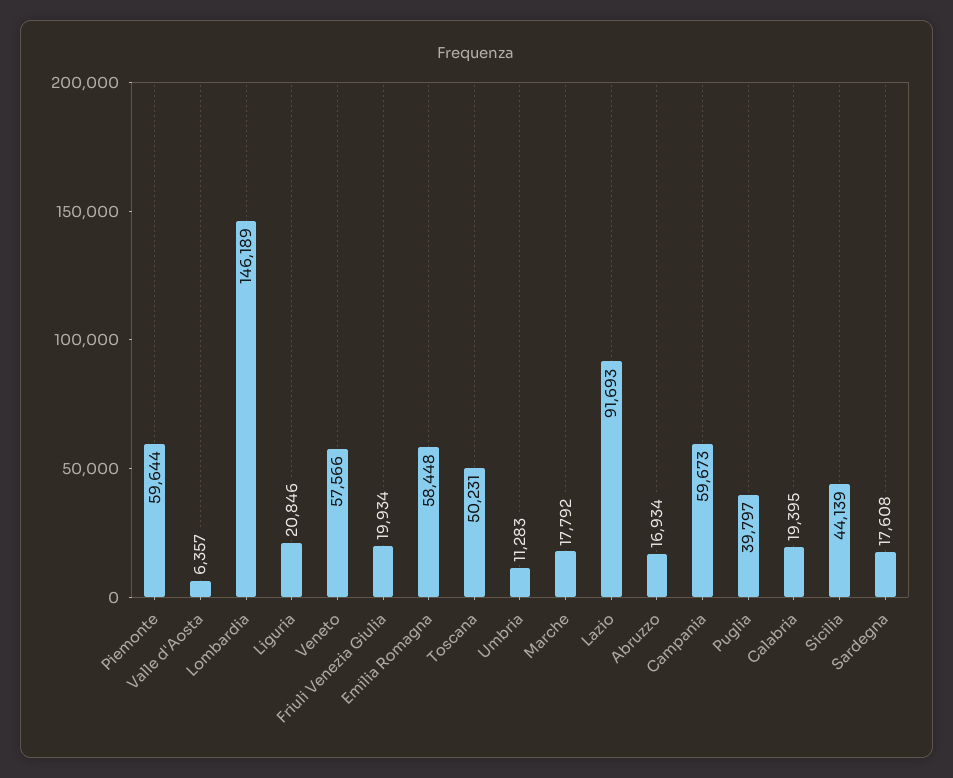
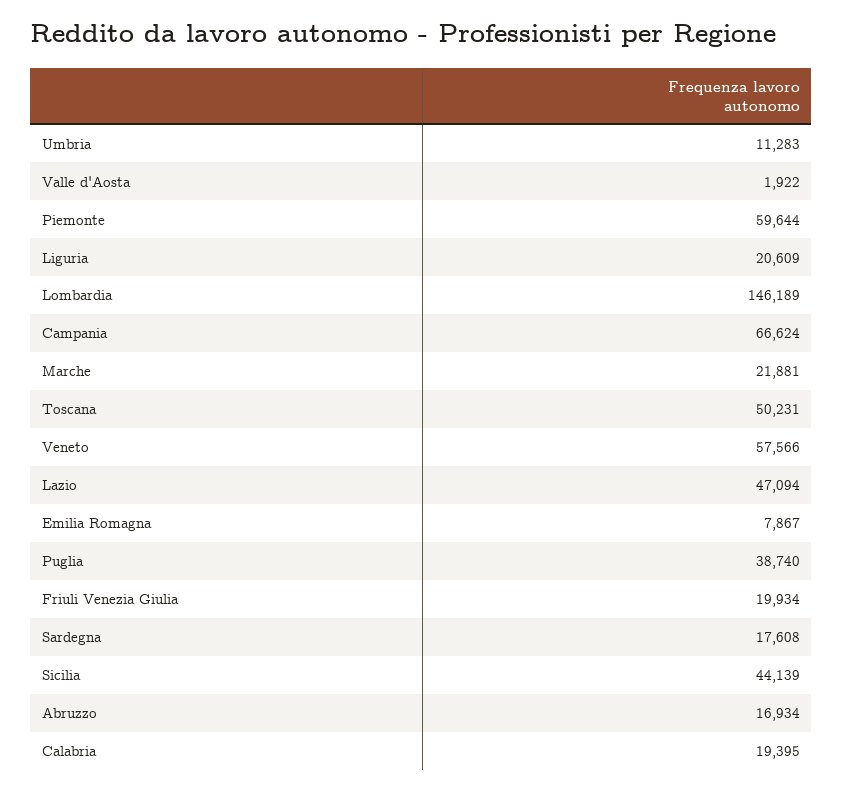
Valle d'Aosta: 6357 -> 1922
Liguria: 20846 -> 20609
Emilia Romagna: 58448 -> 7867
Marche: 17792 -> 21881
Lazio: 91693 -> 47094
Campania: 59673 -> 66624
Puglia: 39797 -> 38740

